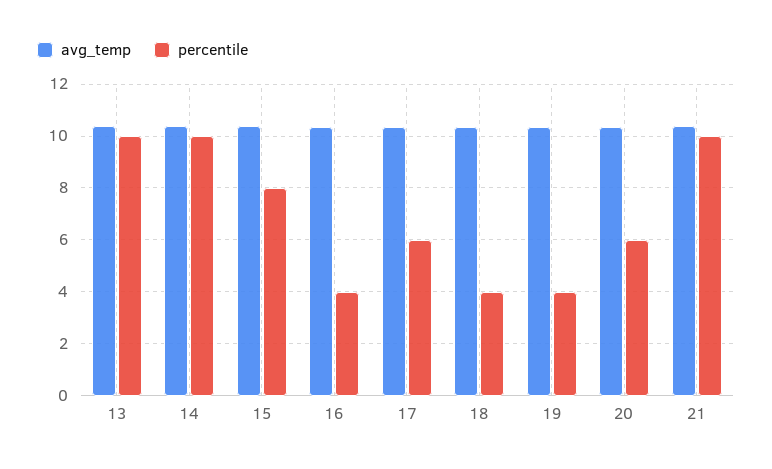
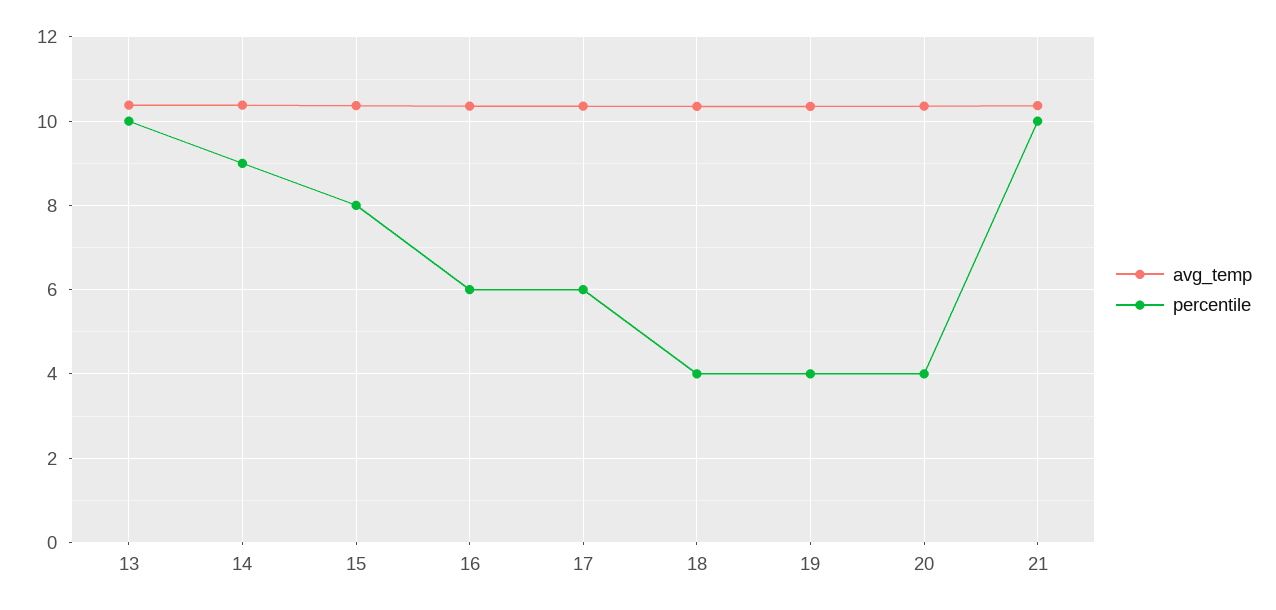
percentile, 14: 10 -> 9
percentile, 16: 4 -> 6
percentile, 20: 6 -> 4

